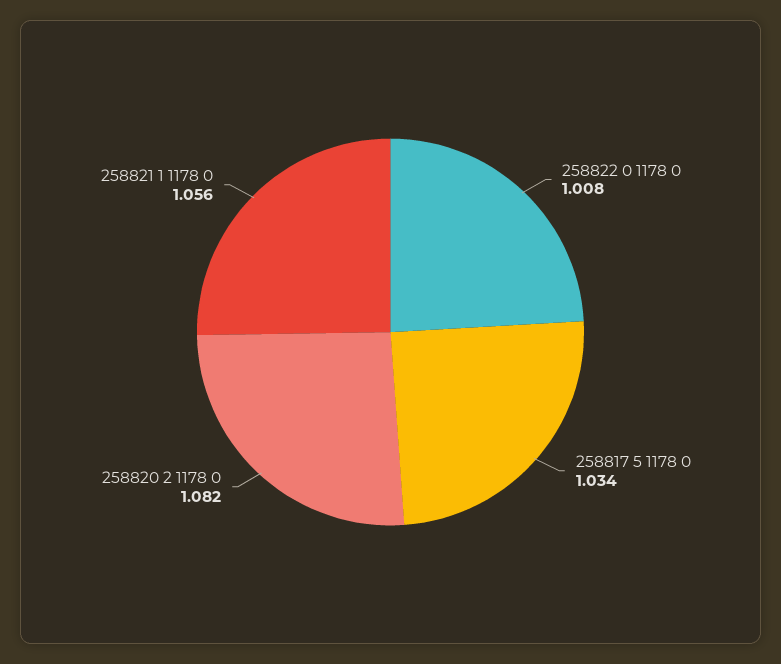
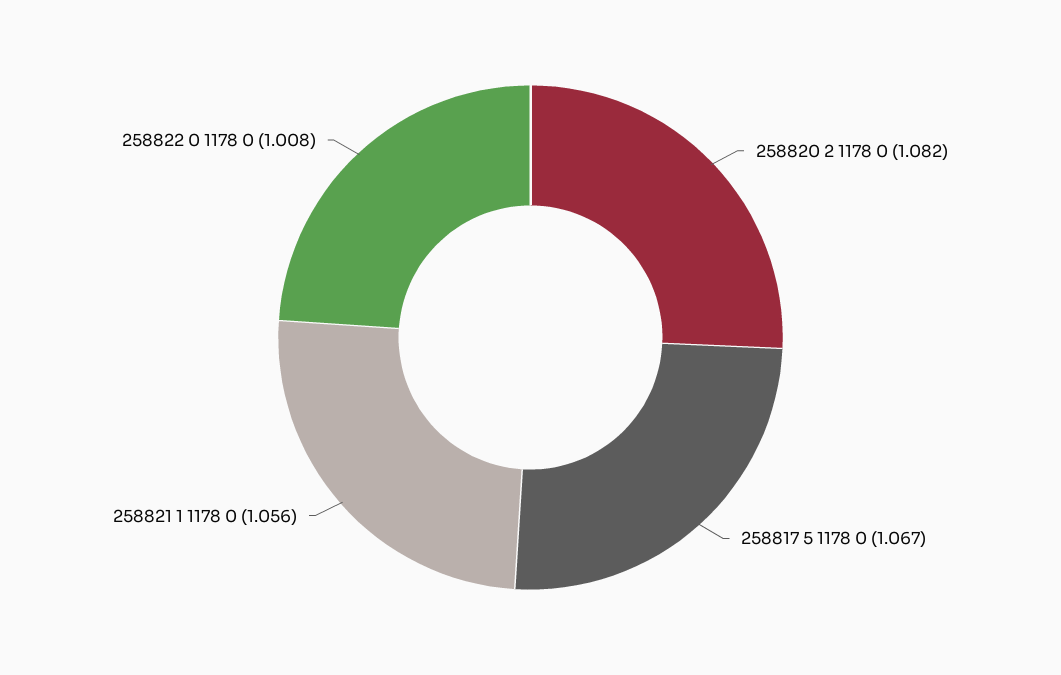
258817 5 1178 0: 1.034 -> 1.067

